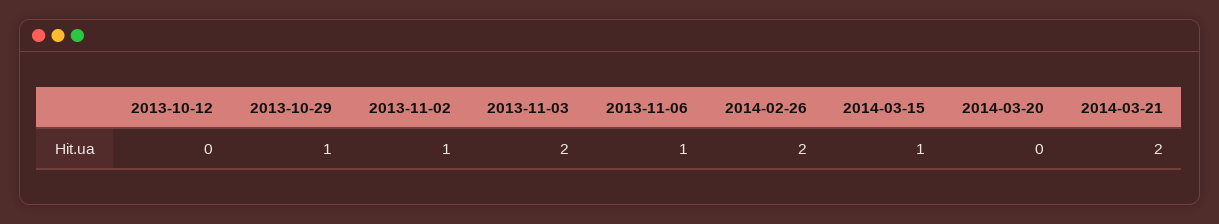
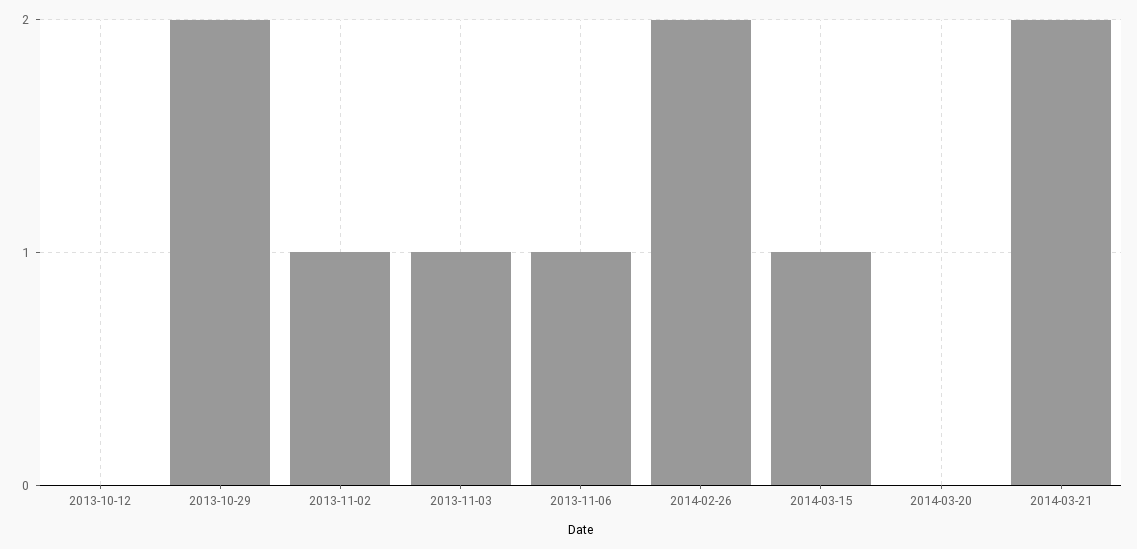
2013-10-29: 1 -> 2
2013-11-03: 2 -> 1

